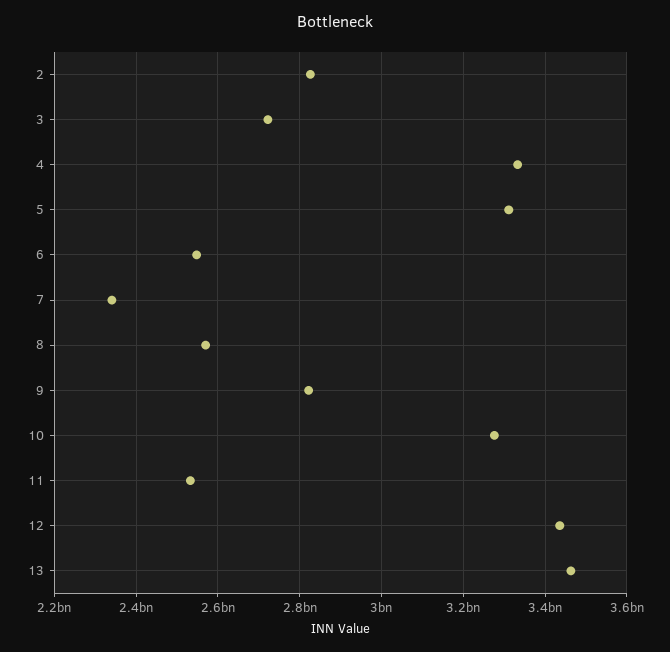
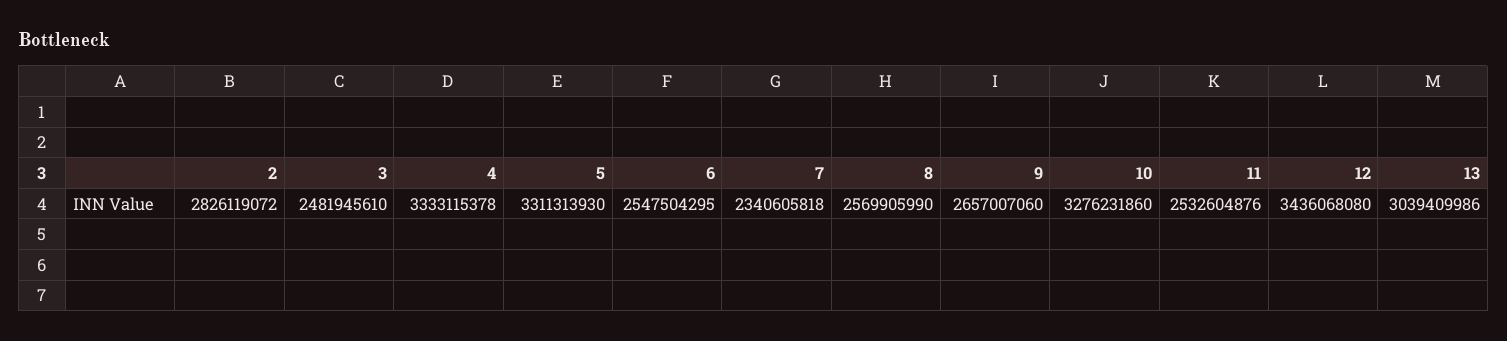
3: 2720000000 -> 2481945610
9: 2820000000 -> 2657007060
13: 3460000000 -> 3039409986

